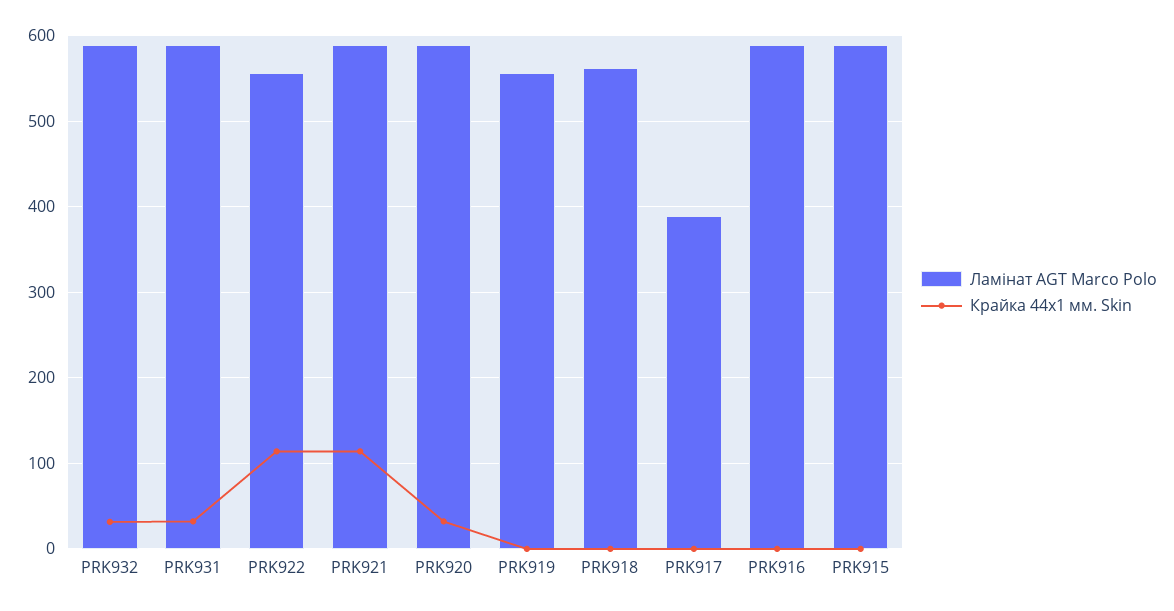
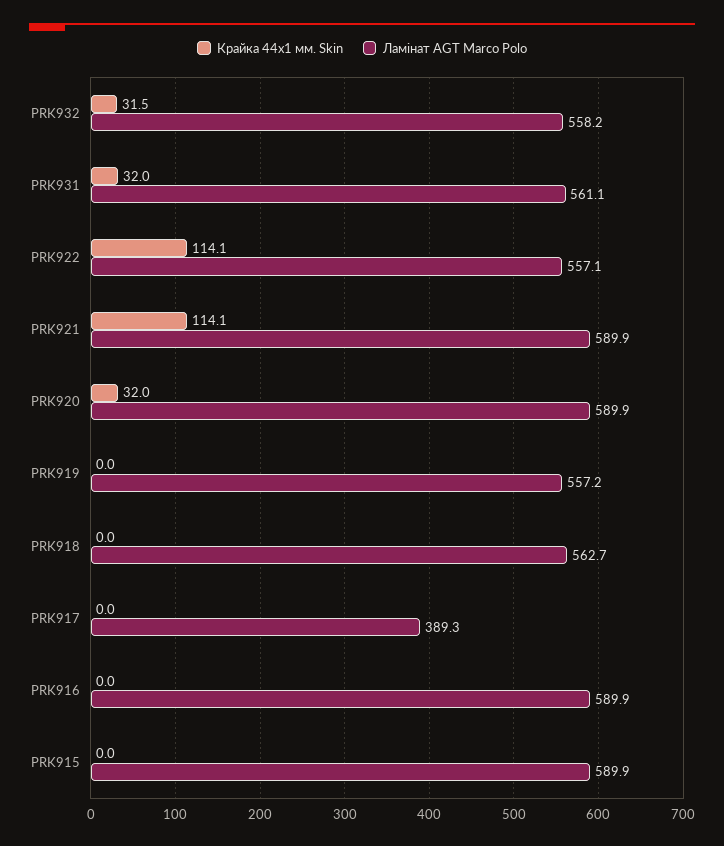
Ламінат AGT Marco Polo, PRK932: 590 -> 558.2
Ламінат AGT Marco Polo, PRK931: 590 -> 561.1

